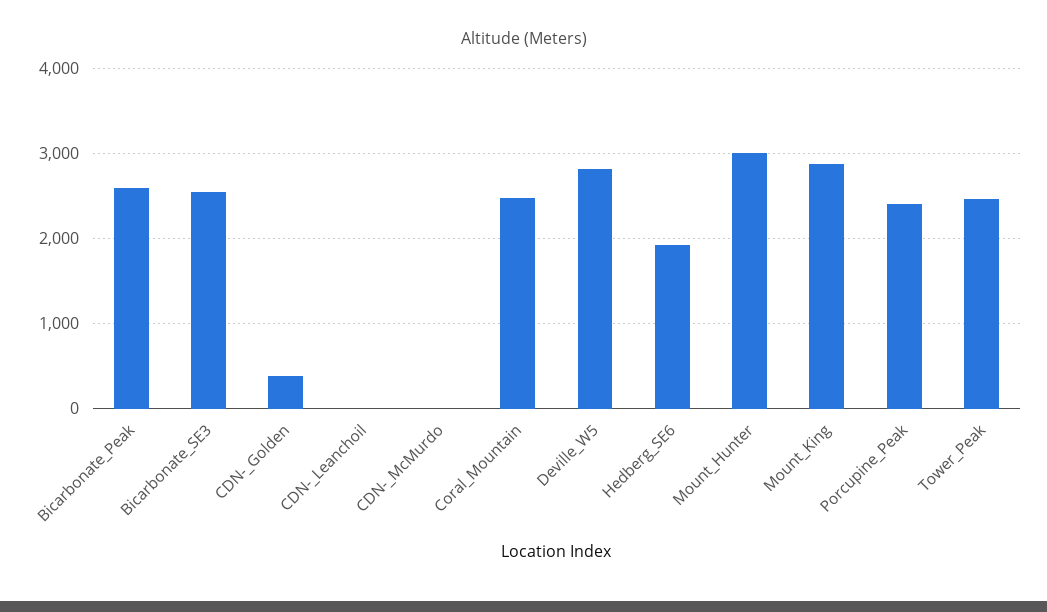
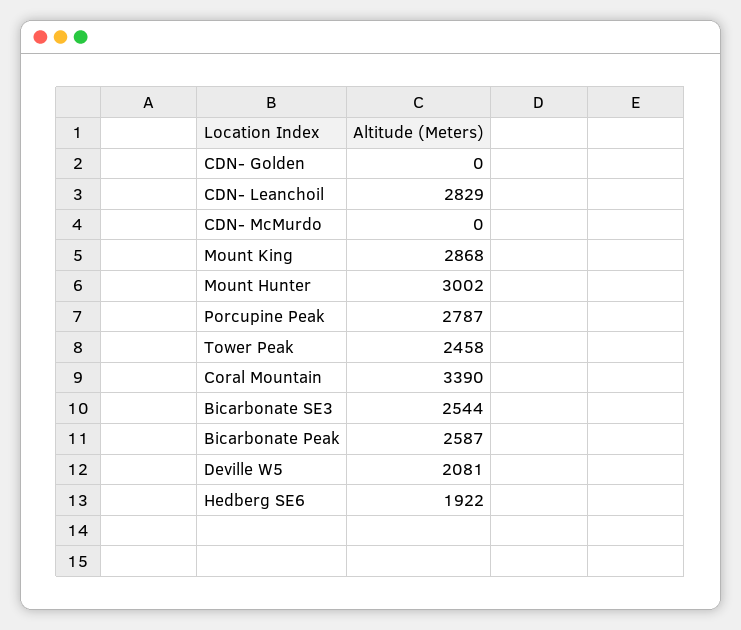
CDN-_Golden: 400 -> 0
CDN-_Leanchoil: 0 -> 2829
Coral_Mountain: 2500 -> 3390
Deville_W5: 2800 -> 2081
Porcupine_Peak: 2400 -> 2787

